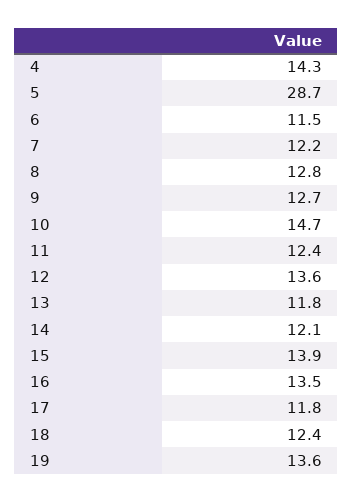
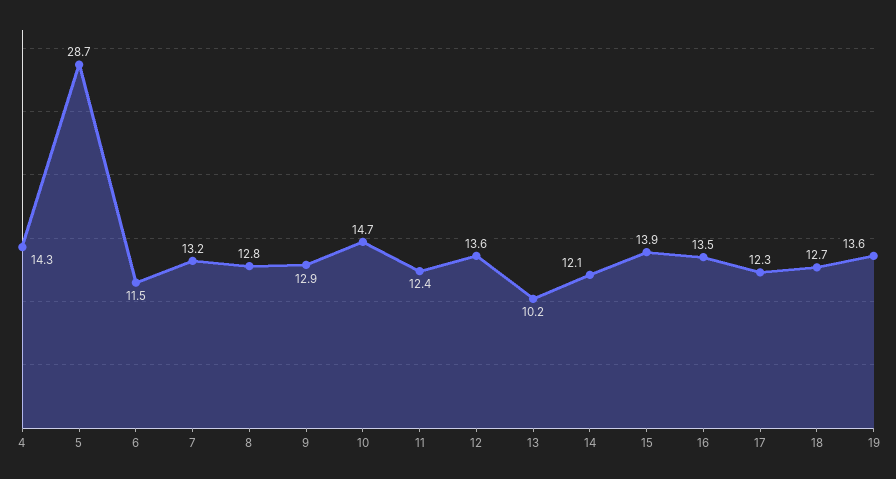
7: 12.2 -> 13.2
9: 12.7 -> 12.9
13: 11.8 -> 10.2
17: 11.8 -> 12.3
18: 12.4 -> 12.7

